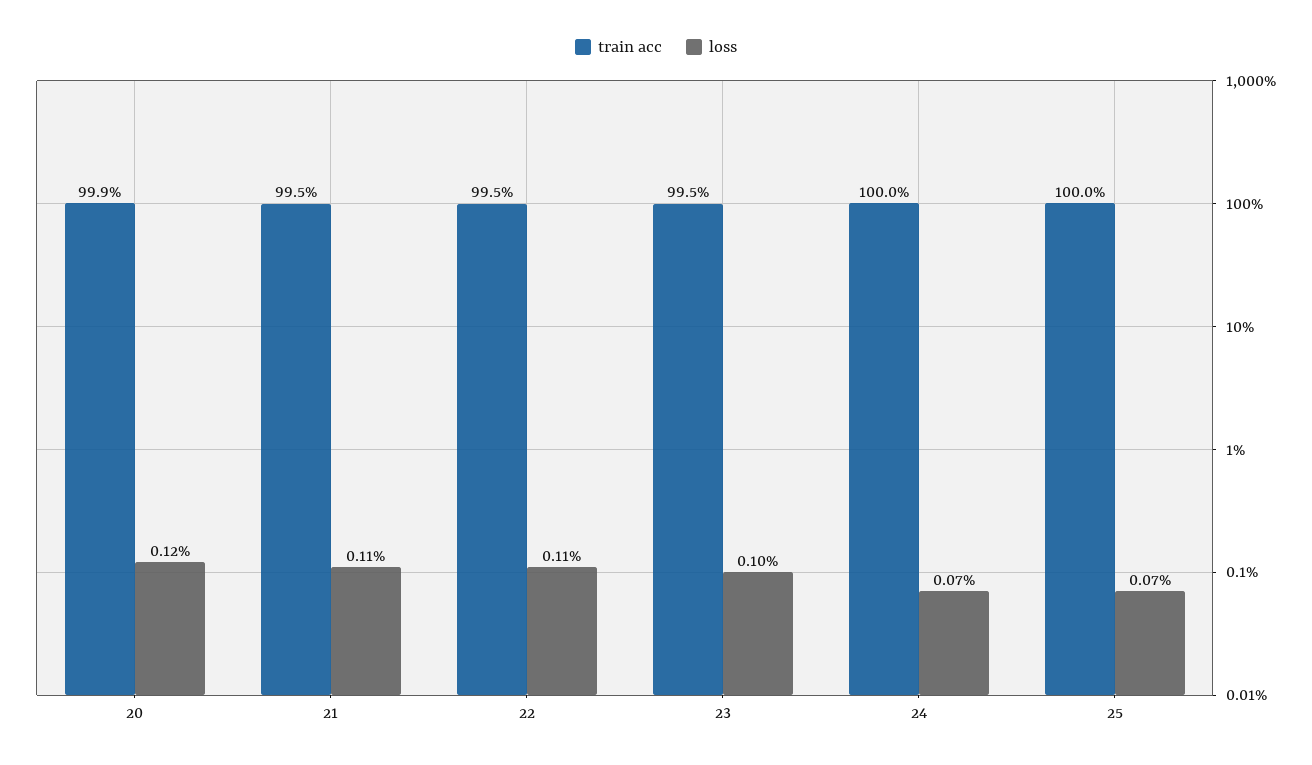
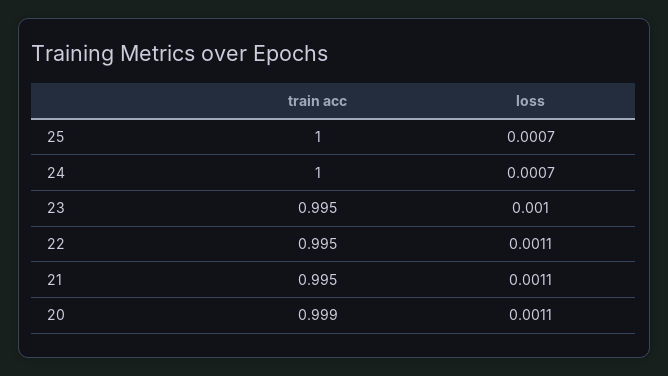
loss, 20: 0.0012 -> 0.0011

